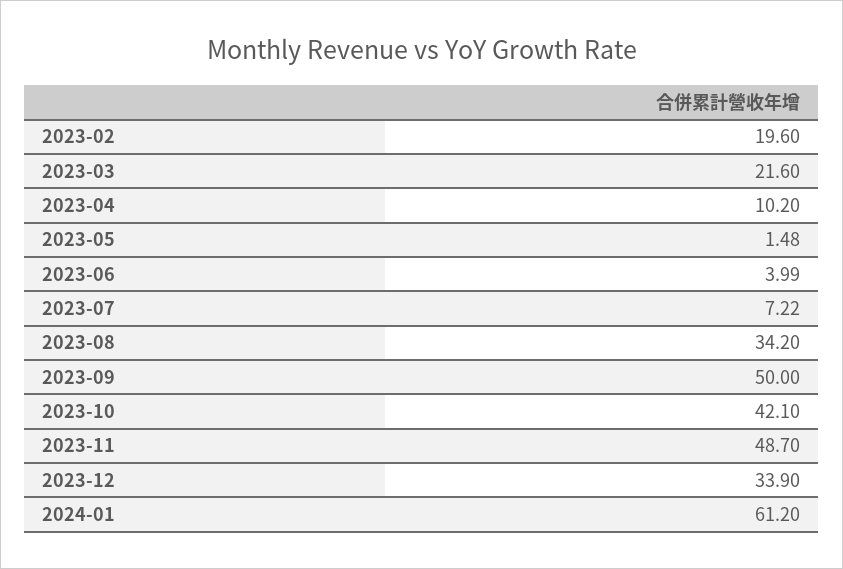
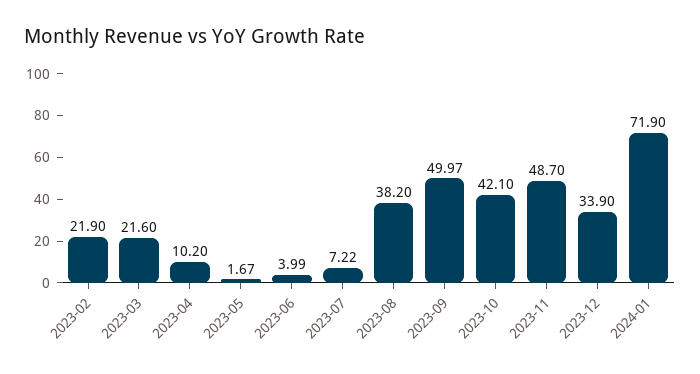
2023-02: 19.6 -> 21.9
2023-05: 1.48 -> 1.67
2023-08: 34.2 -> 38.2
2023-09: 50 -> 49.97
2024-01: 61.2 -> 71.9

